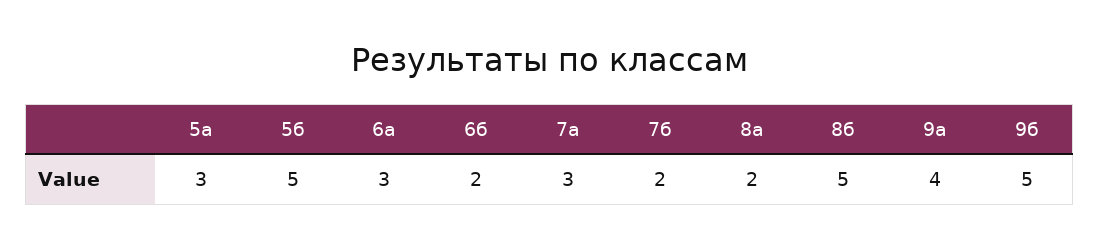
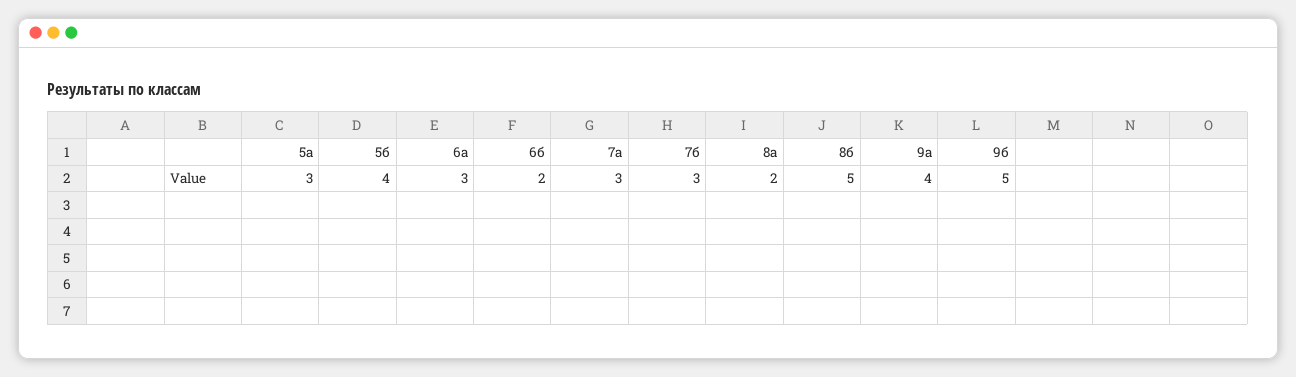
5б: 5 -> 4
7б: 2 -> 3

